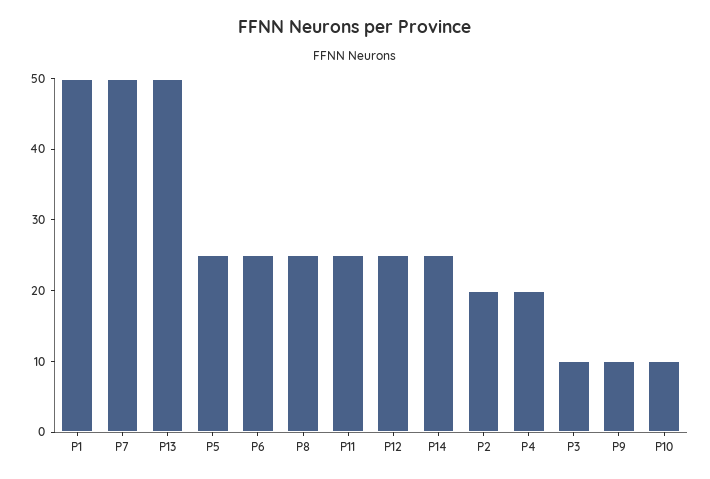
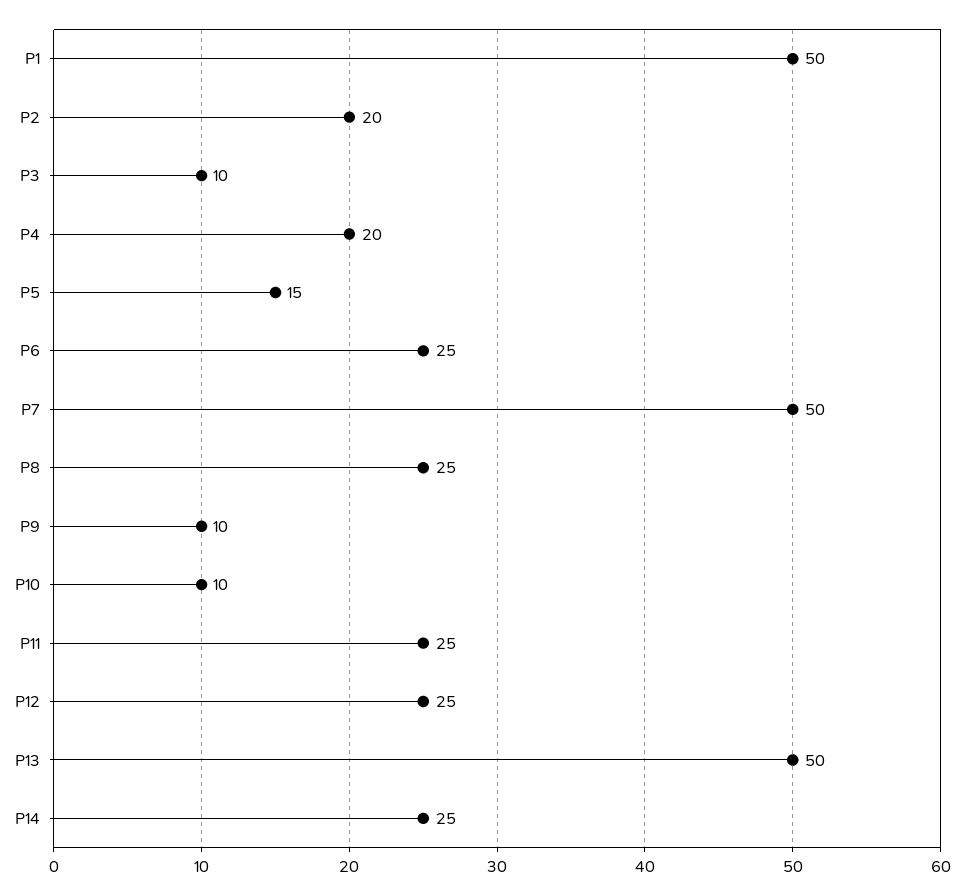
P5: 25 -> 15

